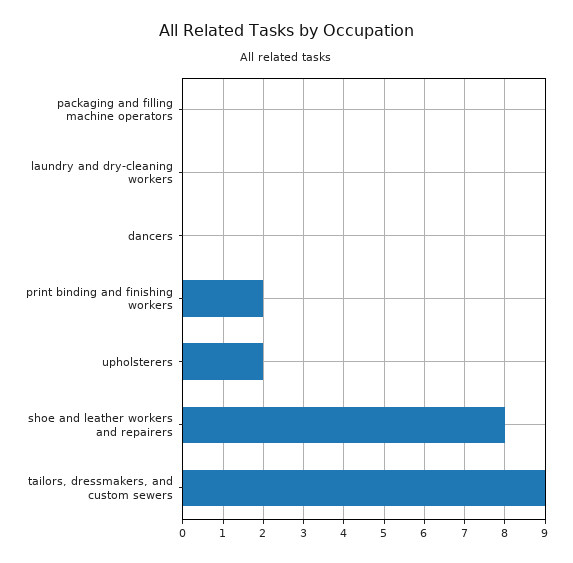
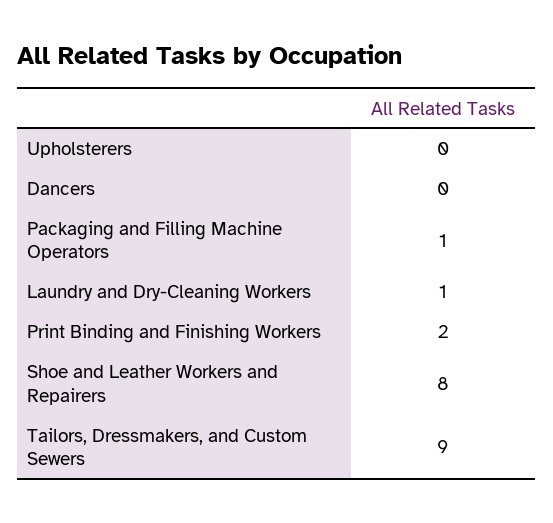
packaging and filling machine operators: 0 -> 1
laundry and dry-cleaning workers: 0 -> 1
upholsterers: 2 -> 0

